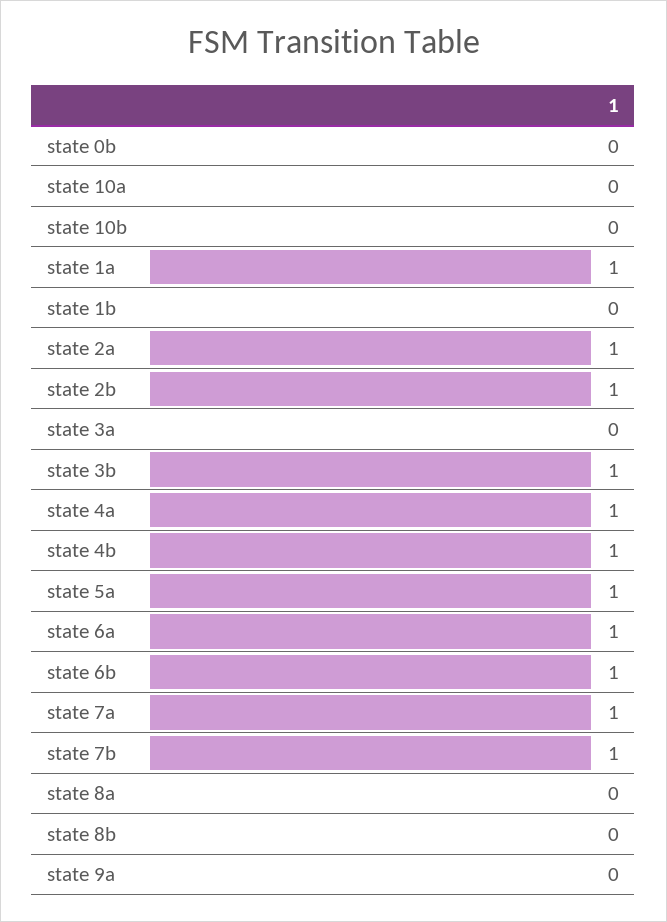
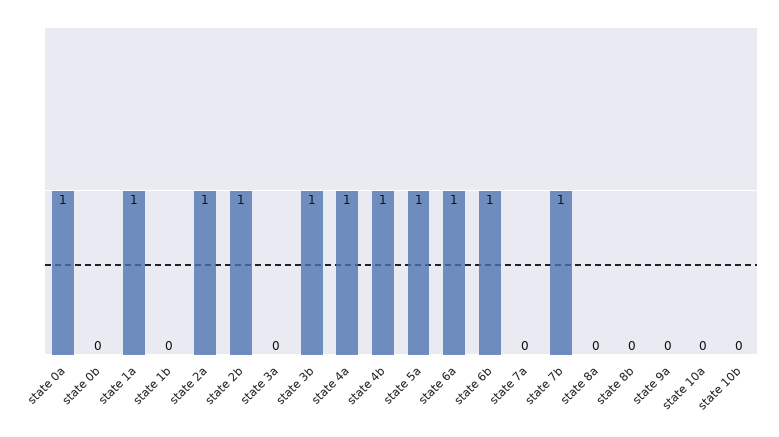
state 7a: 1 -> 0
state 0a: none -> 1

